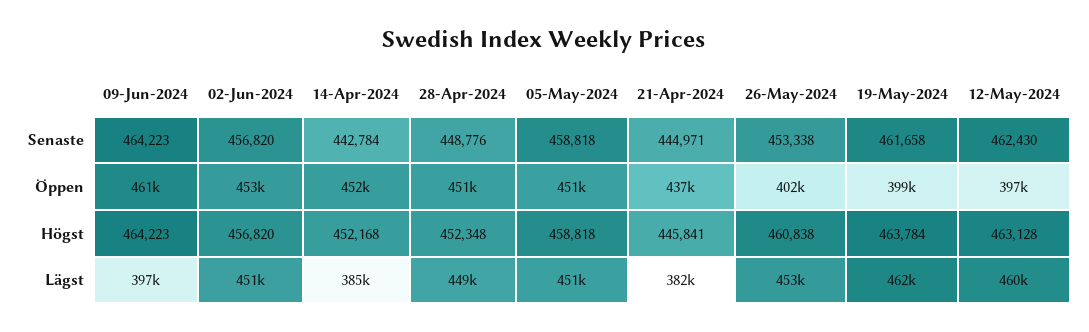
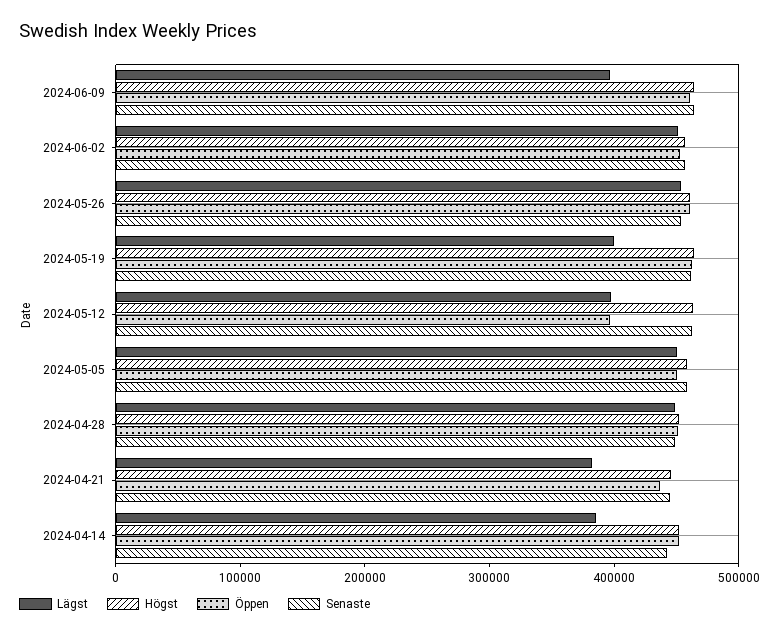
Öppen, 26-May-2024: 402000 -> 460000
Öppen, 19-May-2024: 399000 -> 460000
Lägst, 19-May-2024: 462000 -> 400000
Lägst, 12-May-2024: 460000 -> 400000

